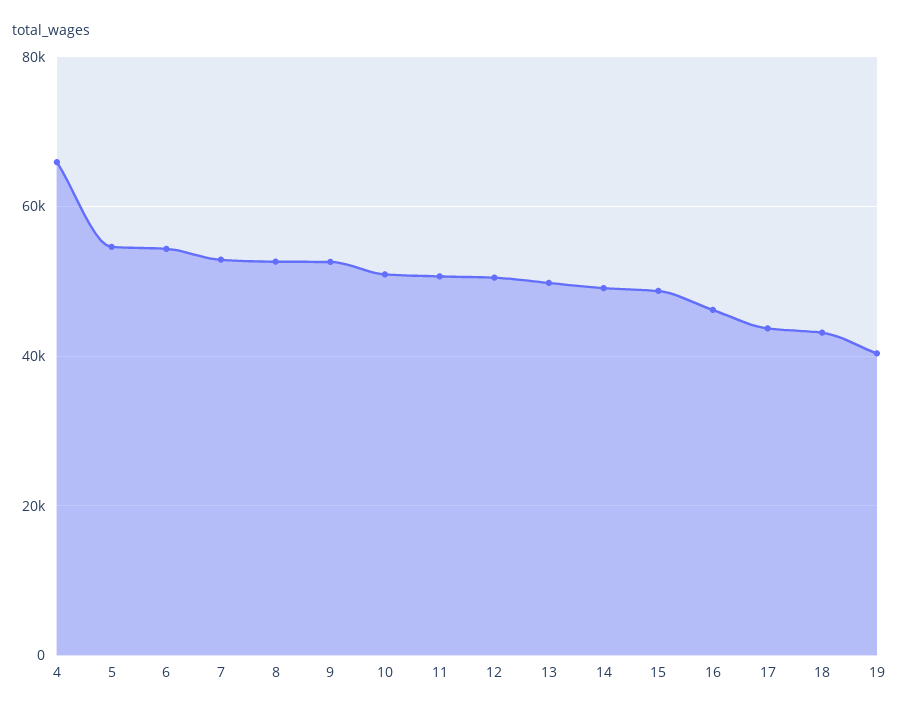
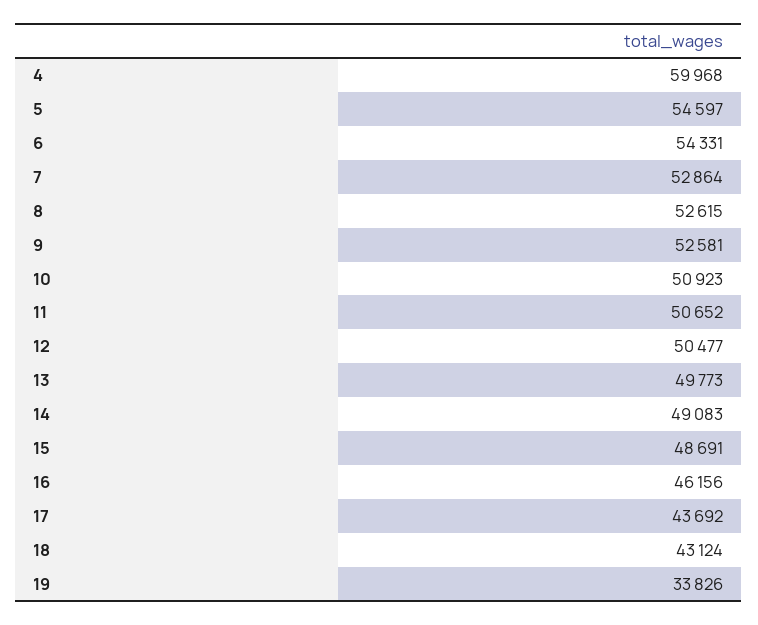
4: 66000 -> 59968
19: 40000 -> 33826

